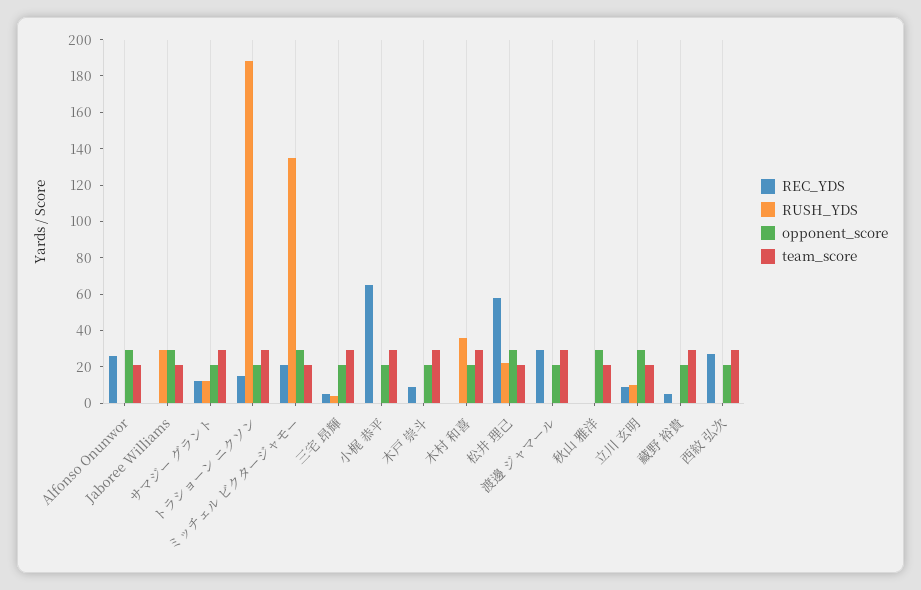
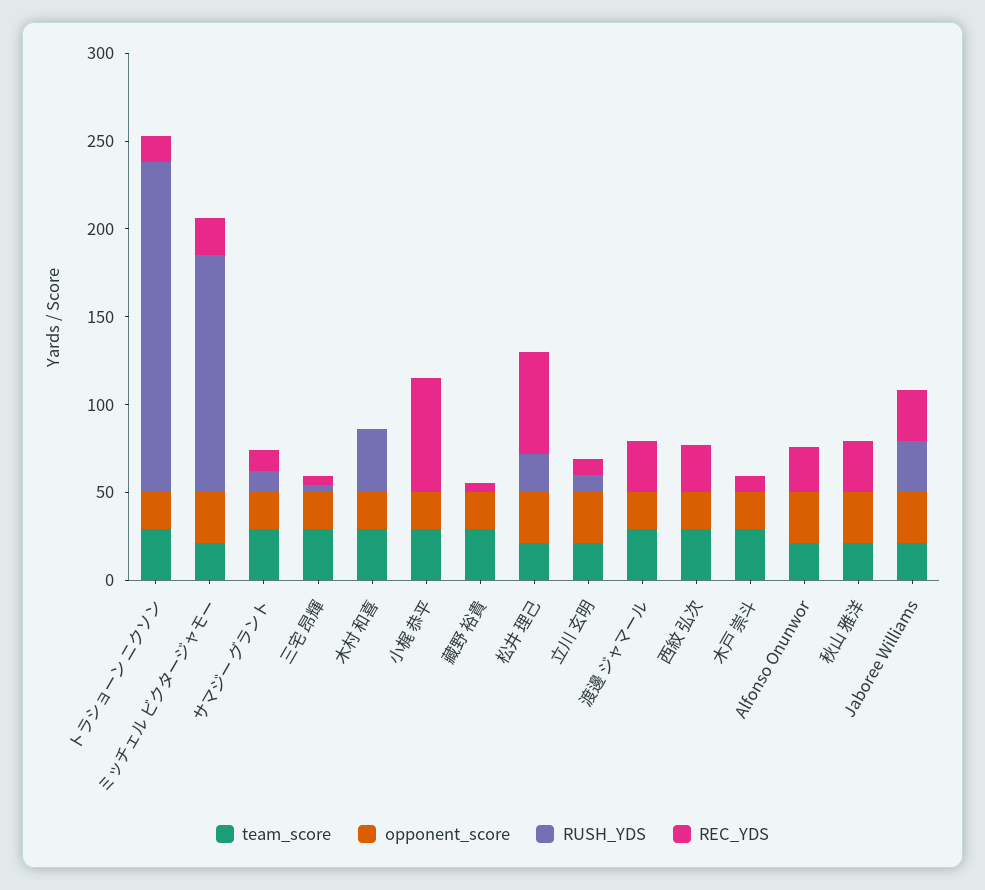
REC_YDS, Jaboree Williams: 0 -> 30
REC_YDS, 秋山 雅洋: 0 -> 30

